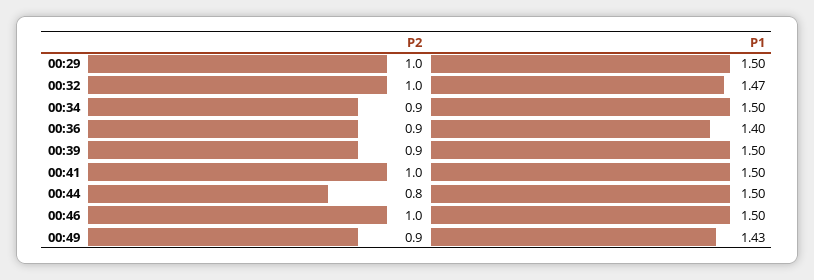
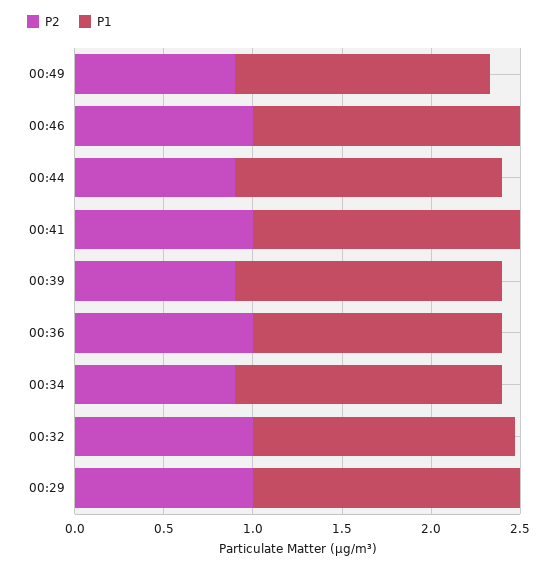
P2, 00:36: 0.9 -> 1
P2, 00:44: 0.8 -> 0.9

